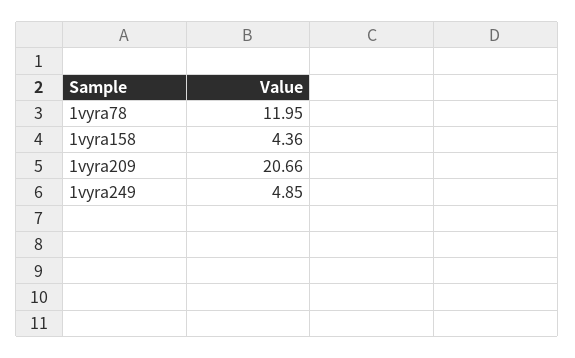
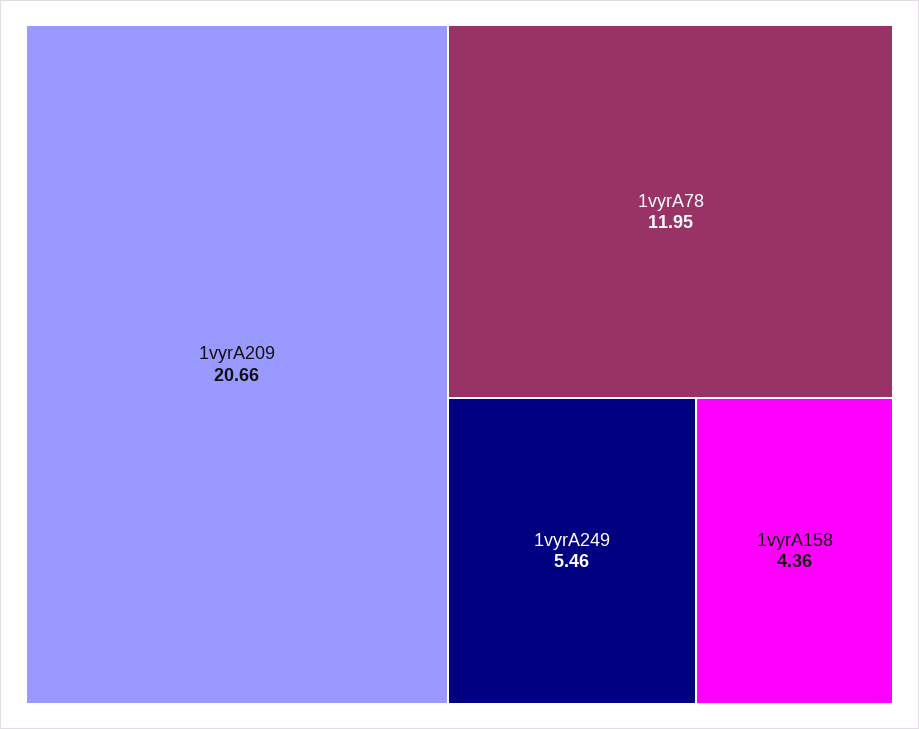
1vyra249: 4.85 -> 5.46

